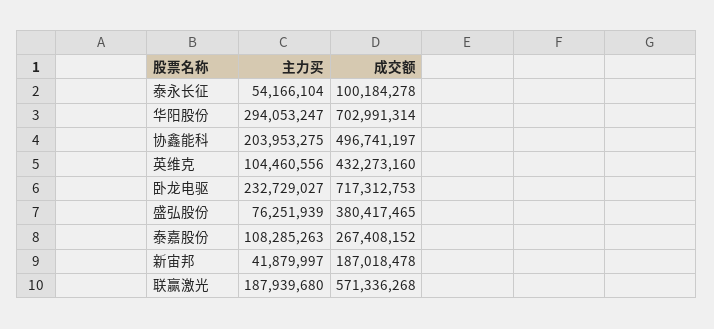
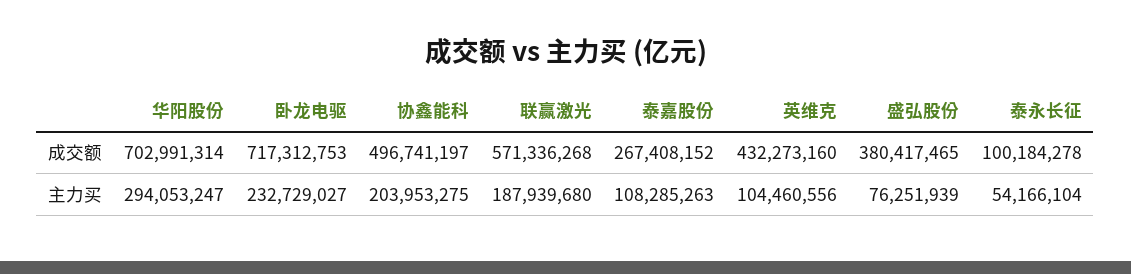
主力买, 新宙邦: 41879997 -> none
成交额, 新宙邦: 187018478 -> none

